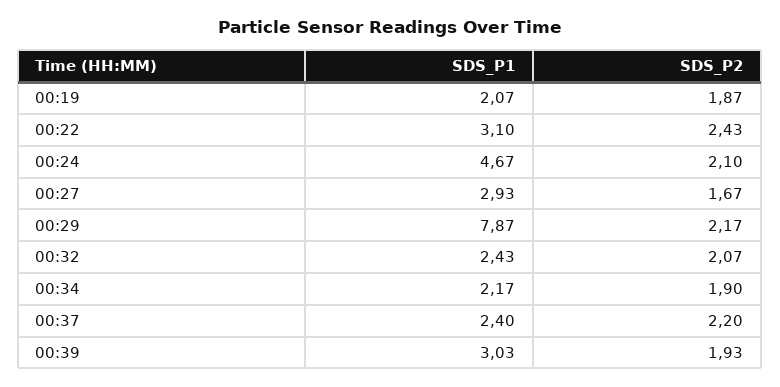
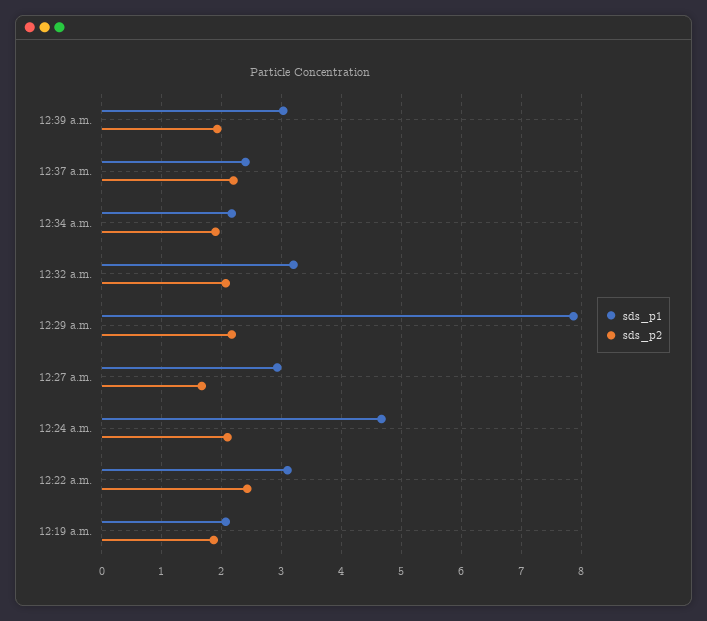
SDS_P1, 00:32: 2.43 -> 3.2

